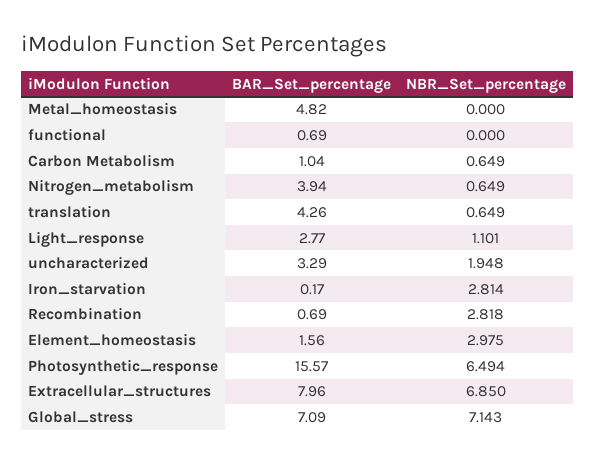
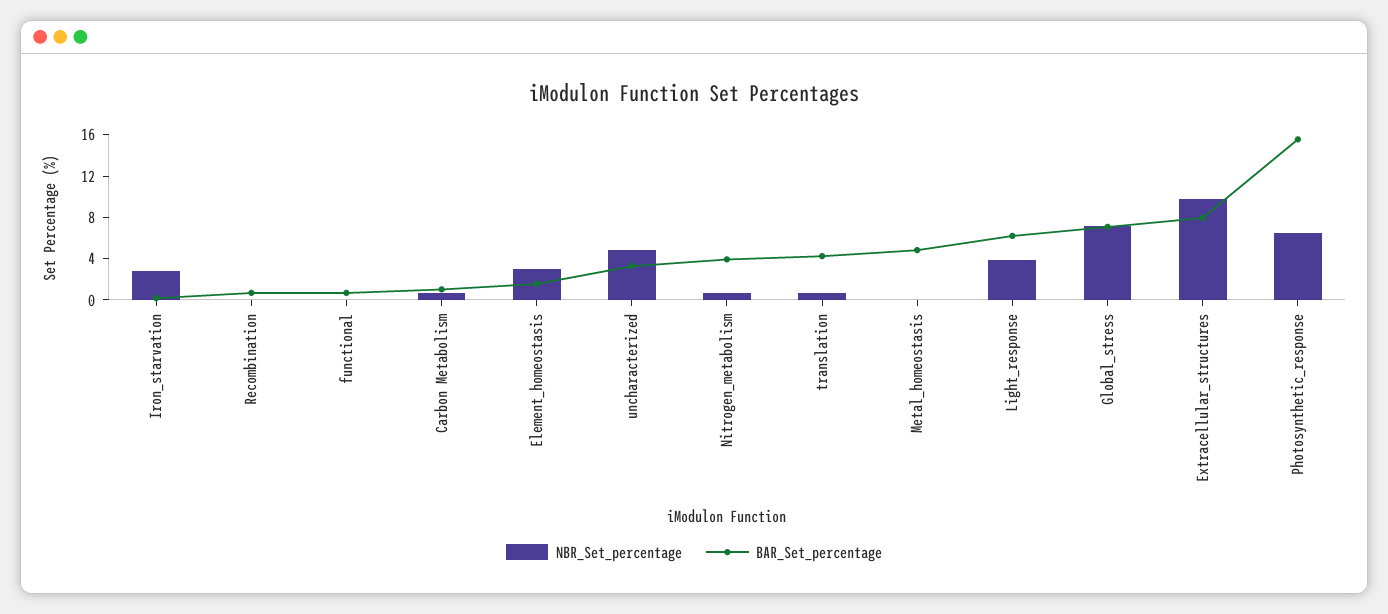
BAR_Set_percentage, Light_response: 2.77 -> 6
NBR_Set_percentage, Light_response: 1.101 -> 4
NBR_Set_percentage, uncharacterized: 1.948 -> 5
NBR_Set_percentage, Recombination: 2.818 -> 0
NBR_Set_percentage, Extracellular_structures: 6.85 -> 10

